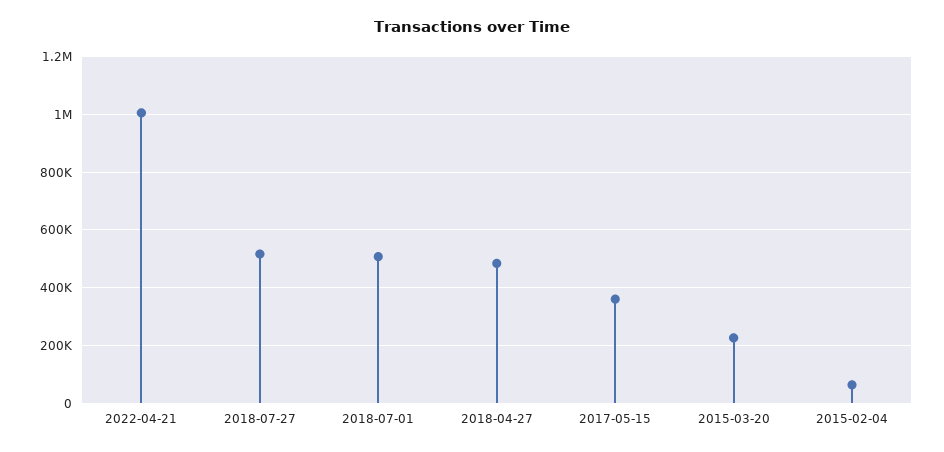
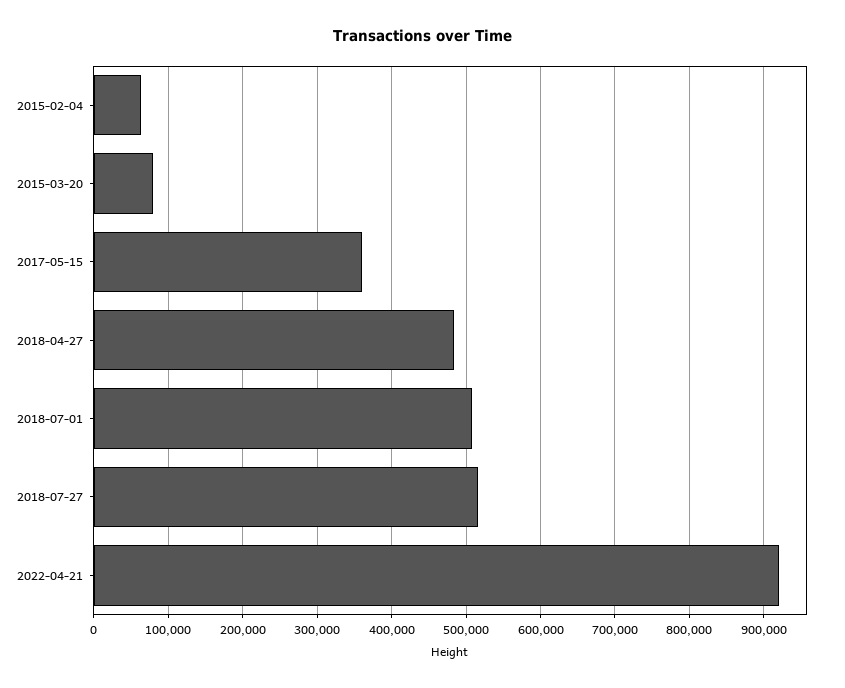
2022-04-21: 1000000 -> 920000
2015-03-20: 225000 -> 80000

